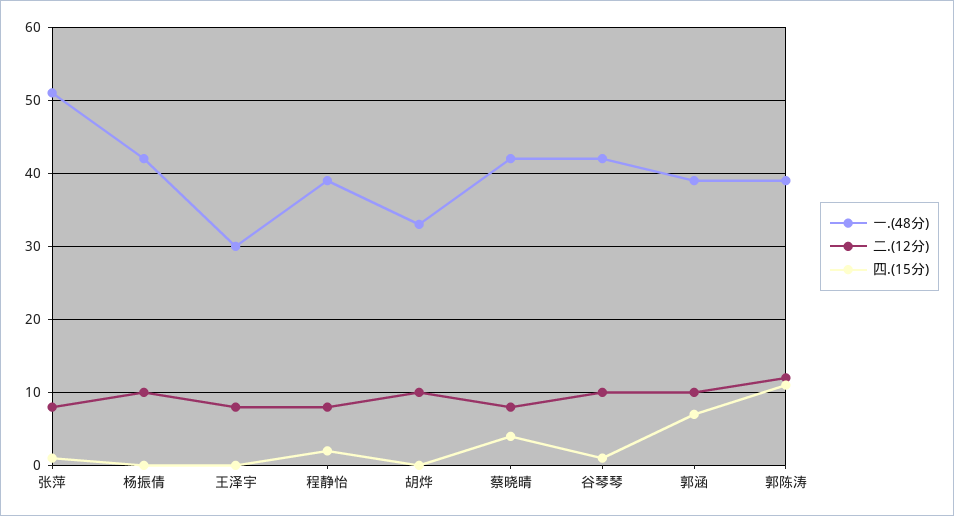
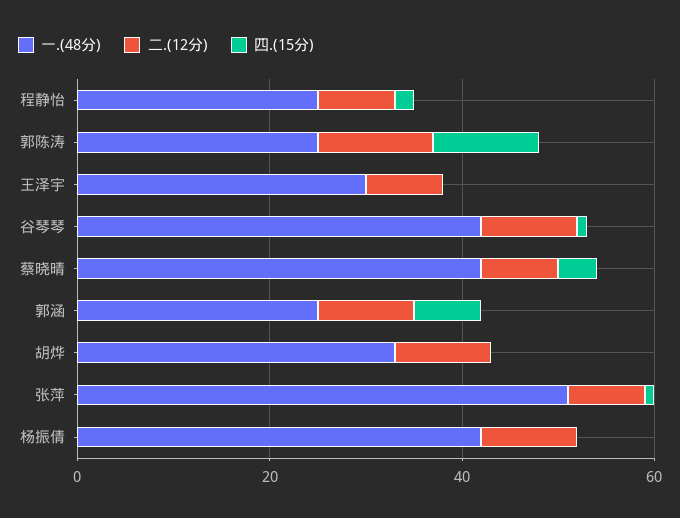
一.(48分), 程静怡: 39 -> 25
一.(48分), 郭涵: 39 -> 25
一.(48分), 郭陈涛: 39 -> 25

